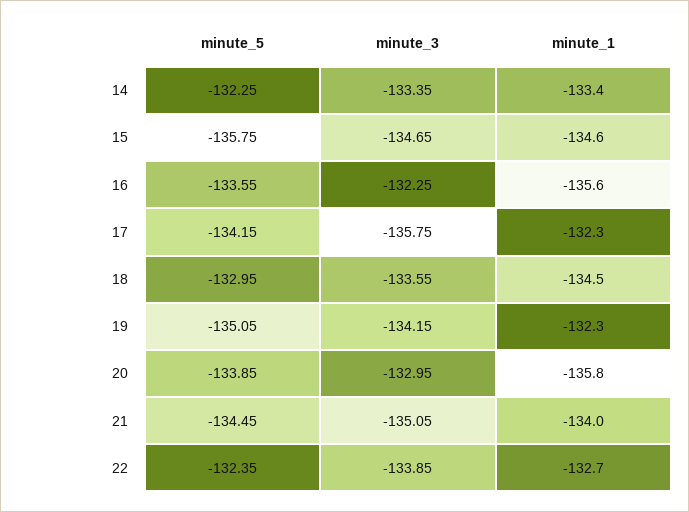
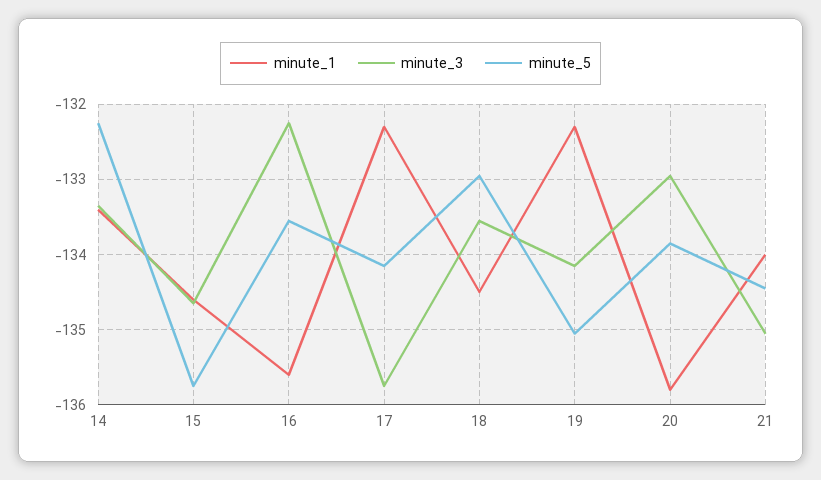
minute_5, 22: -132.35 -> none
minute_3, 22: -133.85 -> none
minute_1, 22: -132.7 -> none

